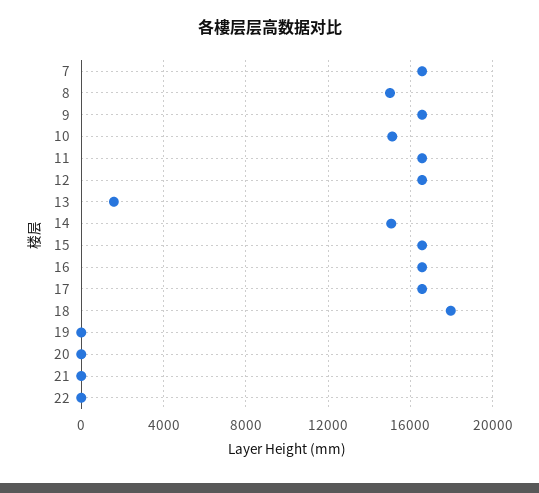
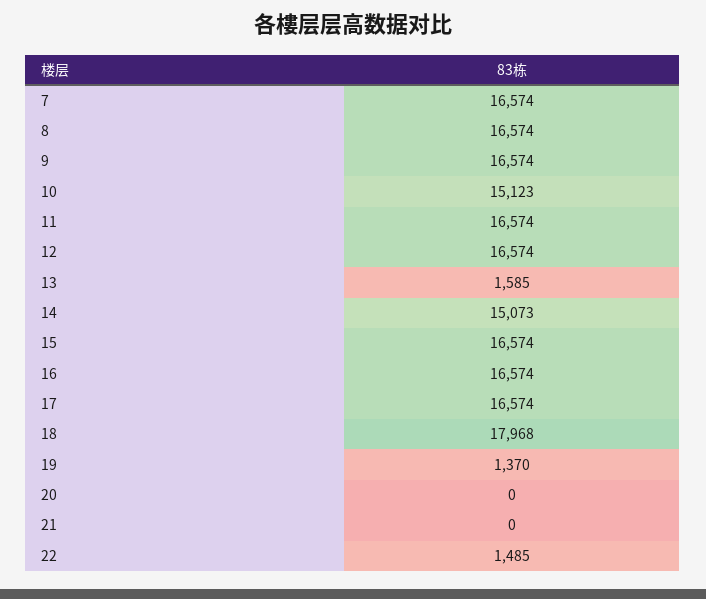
8: 15000 -> 16574
19: 0 -> 1370
22: 0 -> 1485

